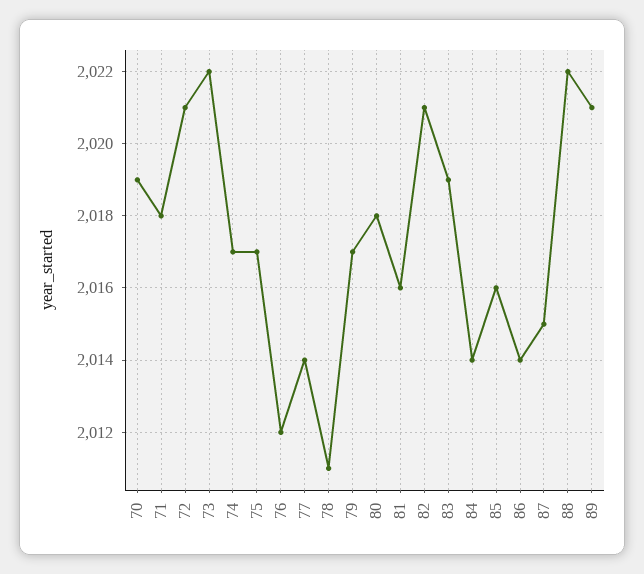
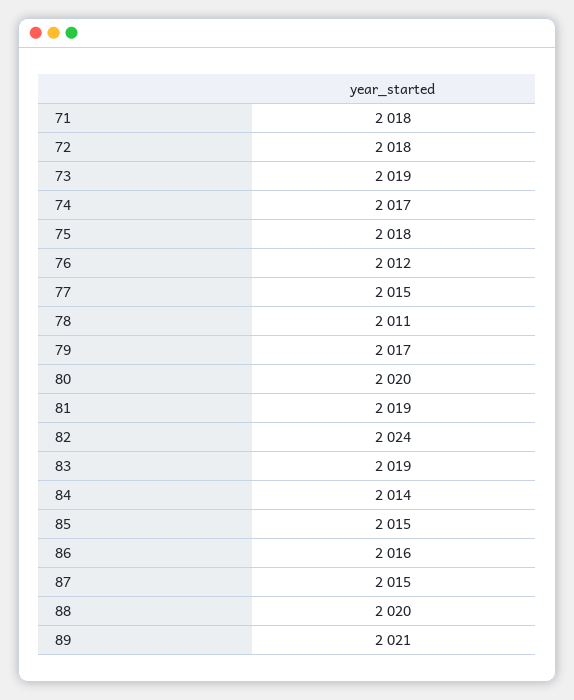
70: 2019 -> none
72: 2021 -> 2018
73: 2022 -> 2019
75: 2017 -> 2018
77: 2014 -> 2015
80: 2018 -> 2020
81: 2016 -> 2019
82: 2021 -> 2024
85: 2016 -> 2015
86: 2014 -> 2016
88: 2022 -> 2020

